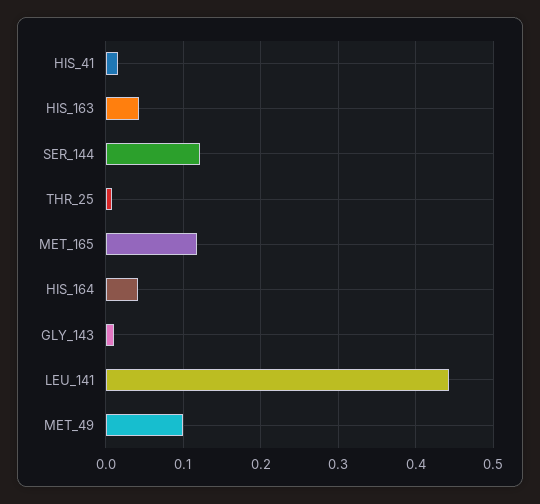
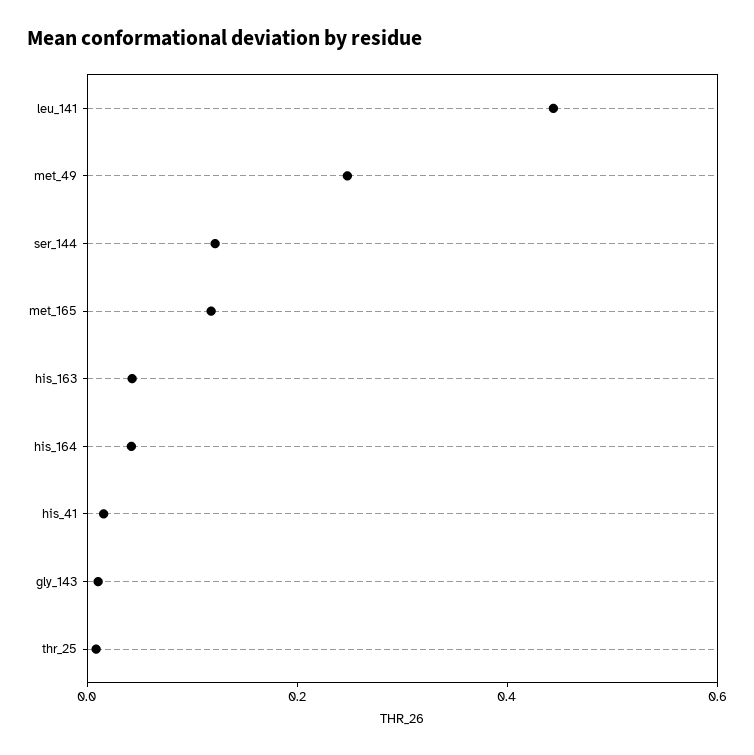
MET_49: 0.1 -> 0.25

